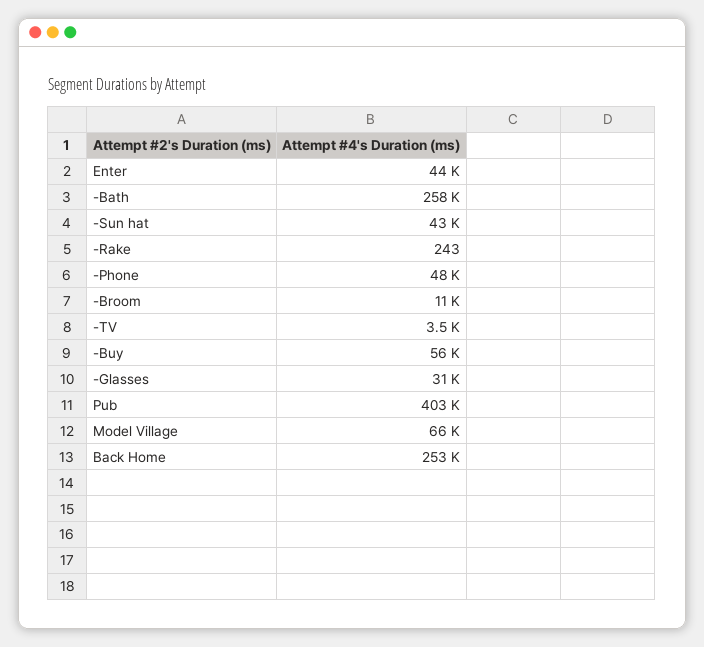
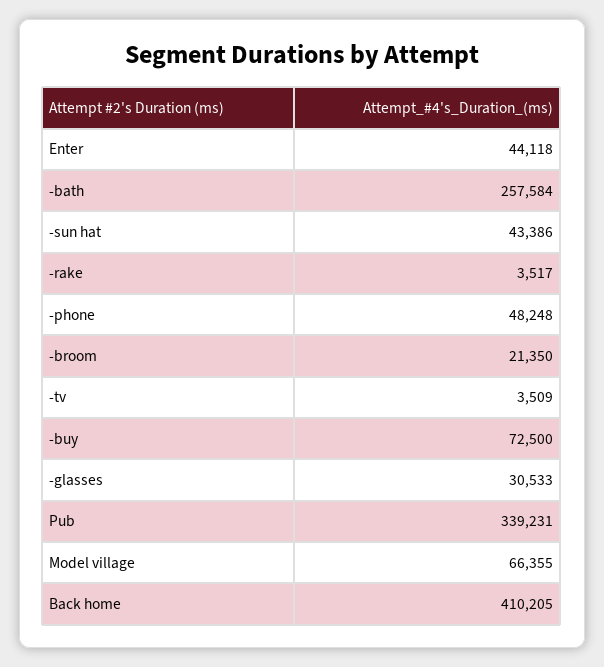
-Rake: 243 -> 3517
-Broom: 11000 -> 21350
-Buy: 56000 -> 72500
Pub: 403000 -> 339231
Back Home: 253000 -> 410205

